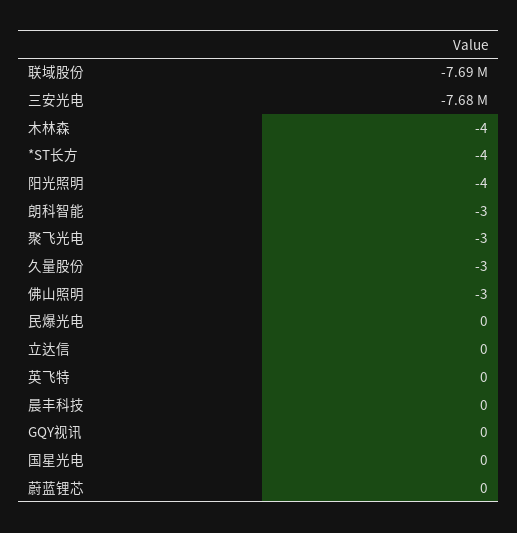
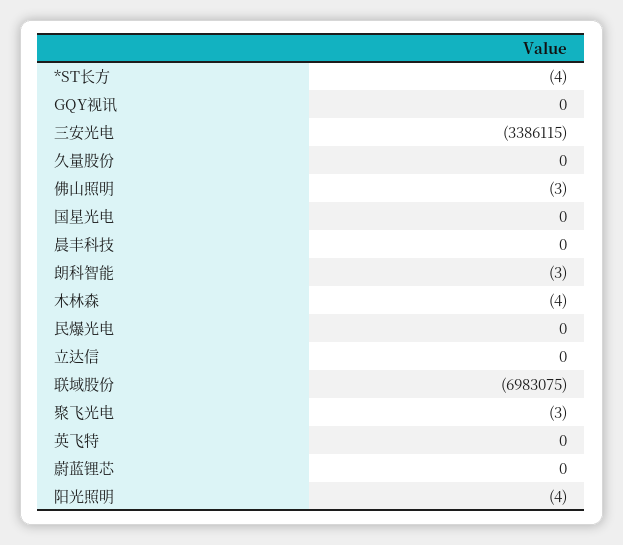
联域股份: -7690000 -> -6983075
三安光电: -7680000 -> -3386115
久量股份: -3 -> 0

